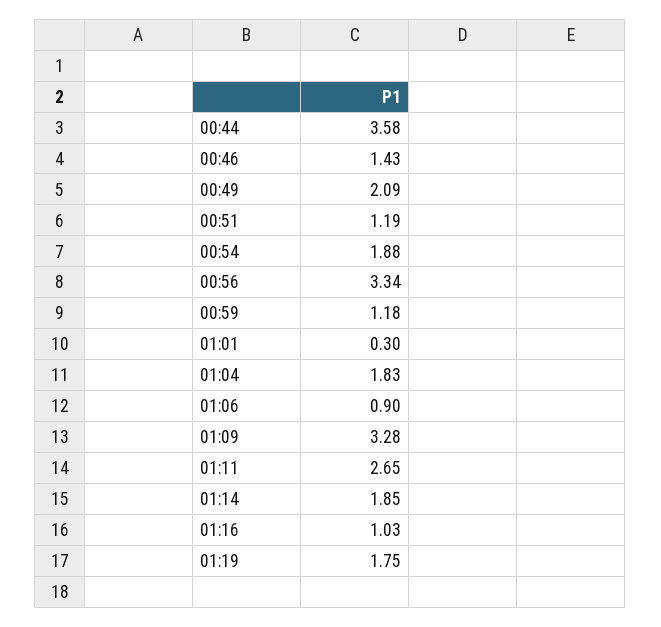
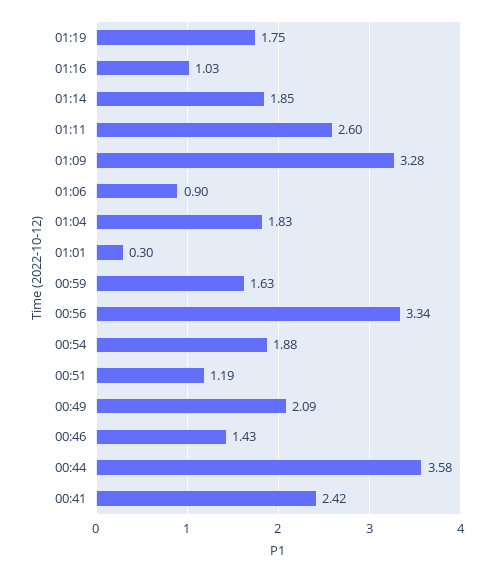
00:59: 1.18 -> 1.63
01:11: 2.65 -> 2.6
00:41: none -> 2.42

